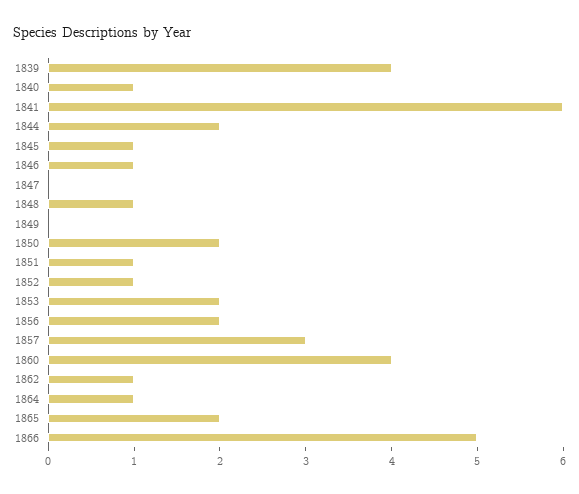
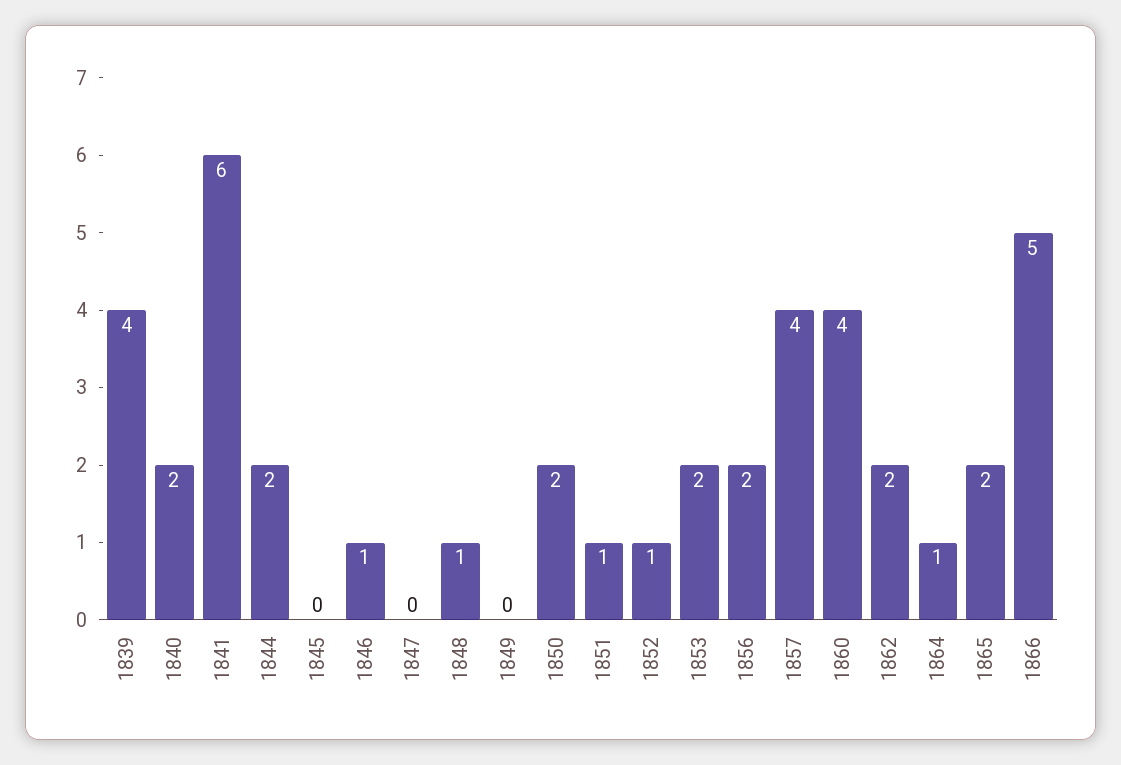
1840: 1 -> 2
1845: 1 -> 0
1857: 3 -> 4
1862: 1 -> 2

